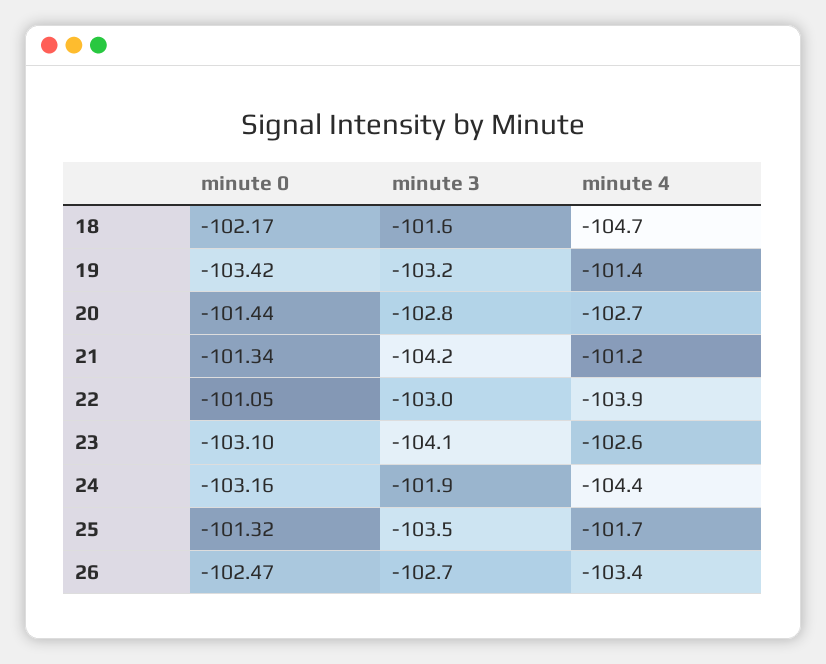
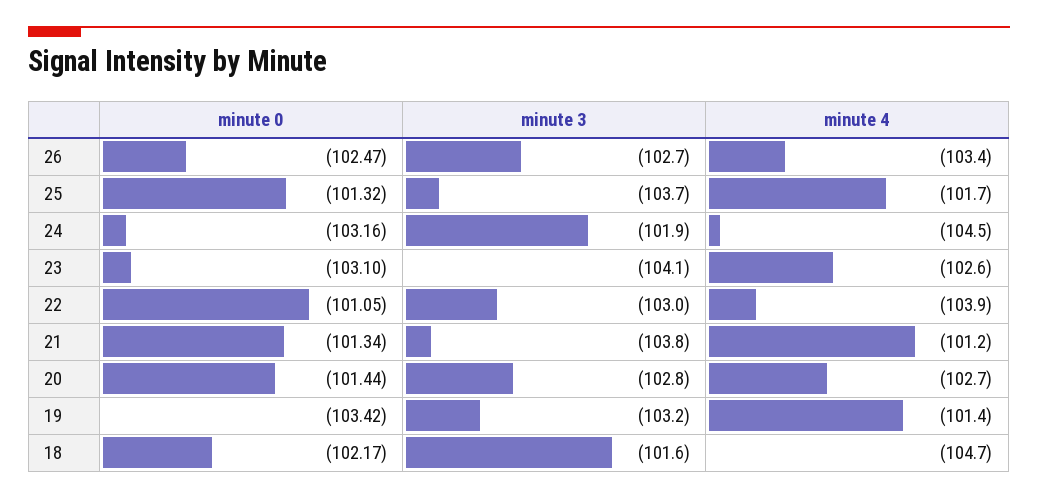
minute 3, 21: -104.2 -> -103.8
minute 4, 24: -104.4 -> -104.5
minute 3, 25: -103.5 -> -103.7

